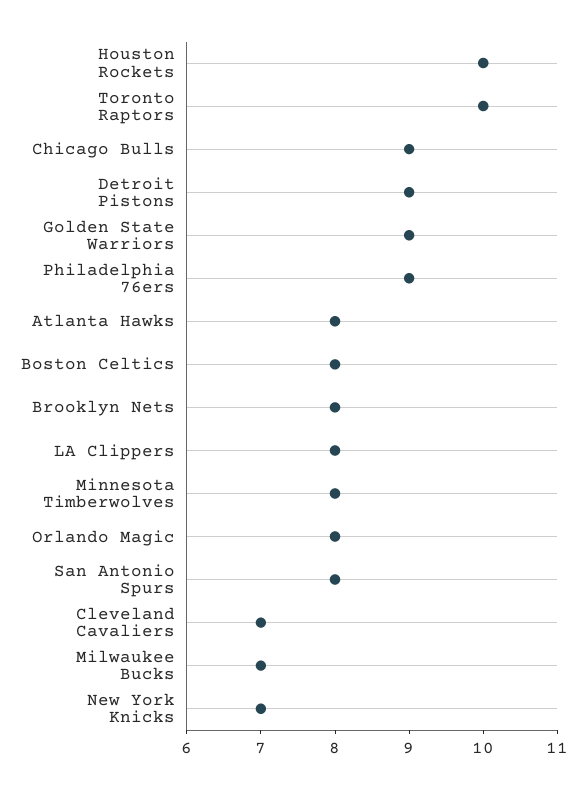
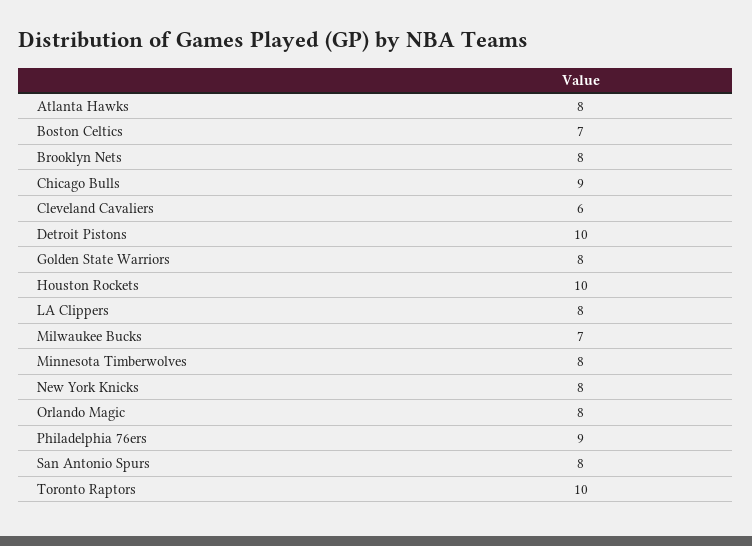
Detroit Pistons: 9 -> 10
Golden State Warriors: 9 -> 8
Boston Celtics: 8 -> 7
Cleveland Cavaliers: 7 -> 6
New York Knicks: 7 -> 8

